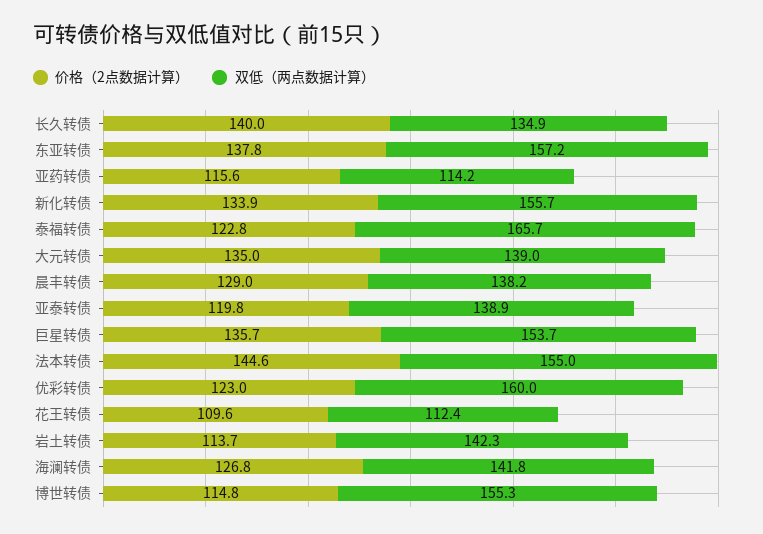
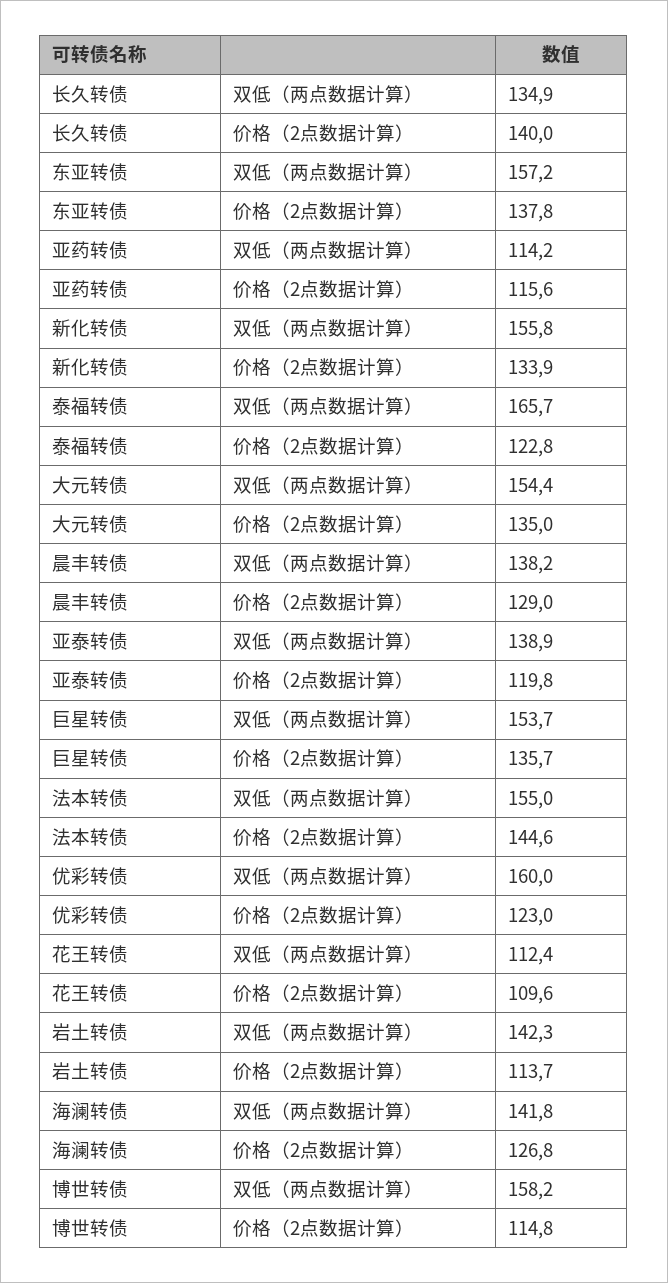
双低（两点数据计算）, 新化转债: 155.7 -> 155.8
双低（两点数据计算）, 大元转债: 139 -> 154.4
双低（两点数据计算）, 博世转债: 155.3 -> 158.2

